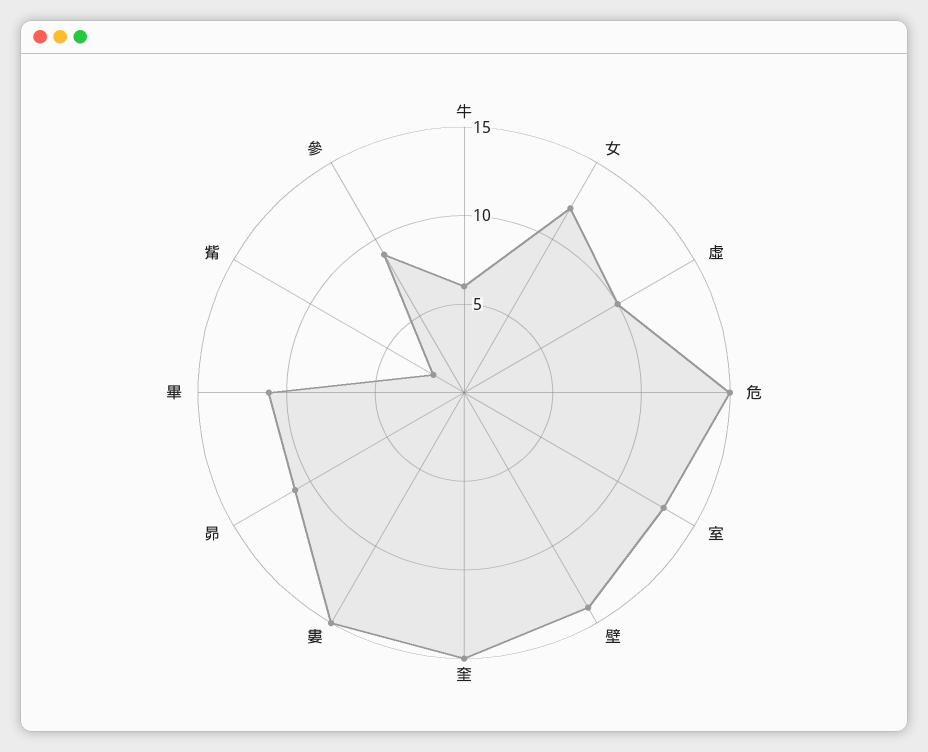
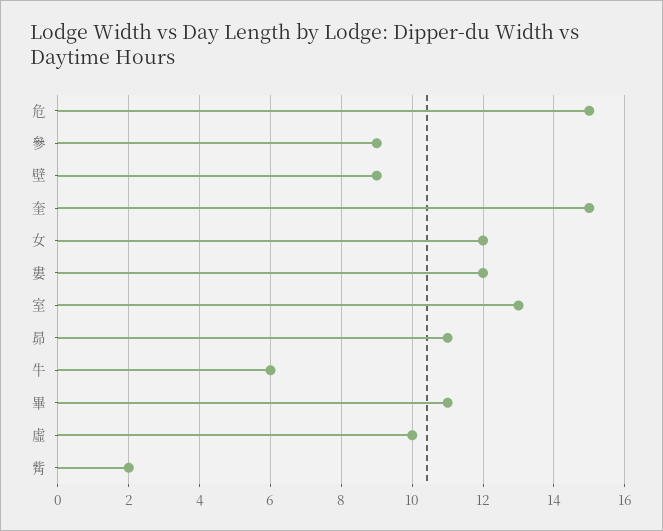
壁: 14 -> 9
婁: 15 -> 12

